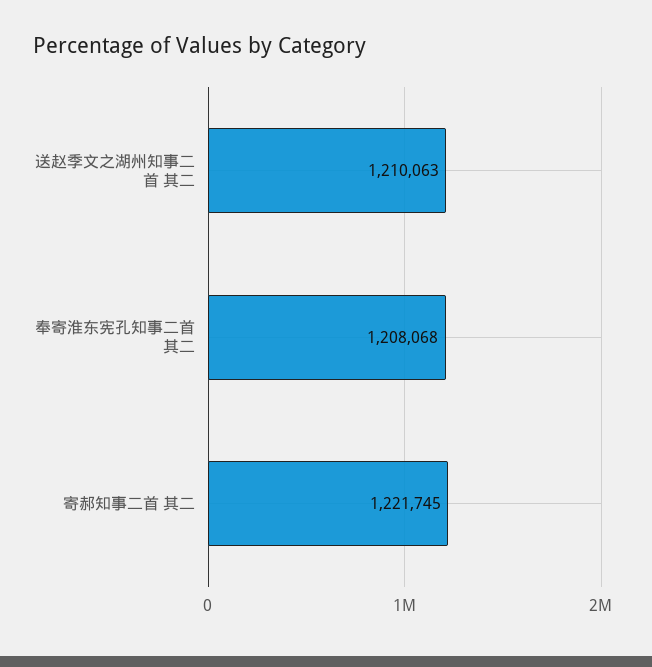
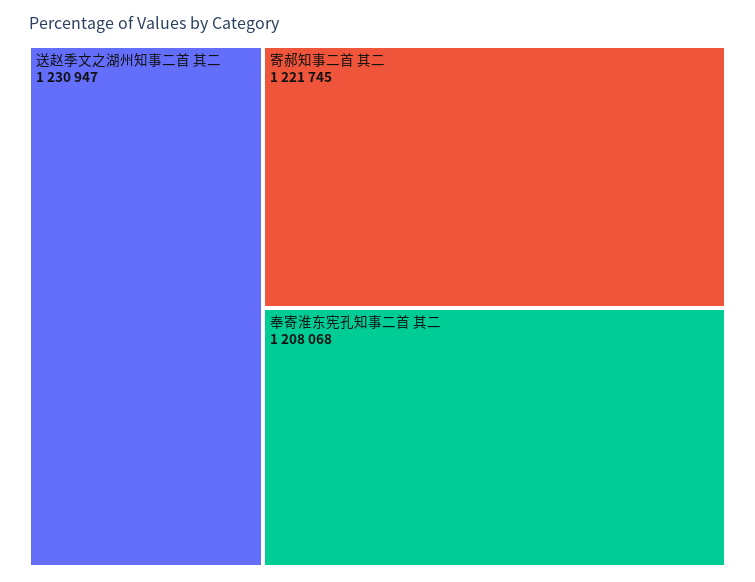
送赵季文之湖州知事二首 其二: 1210063 -> 1230947

